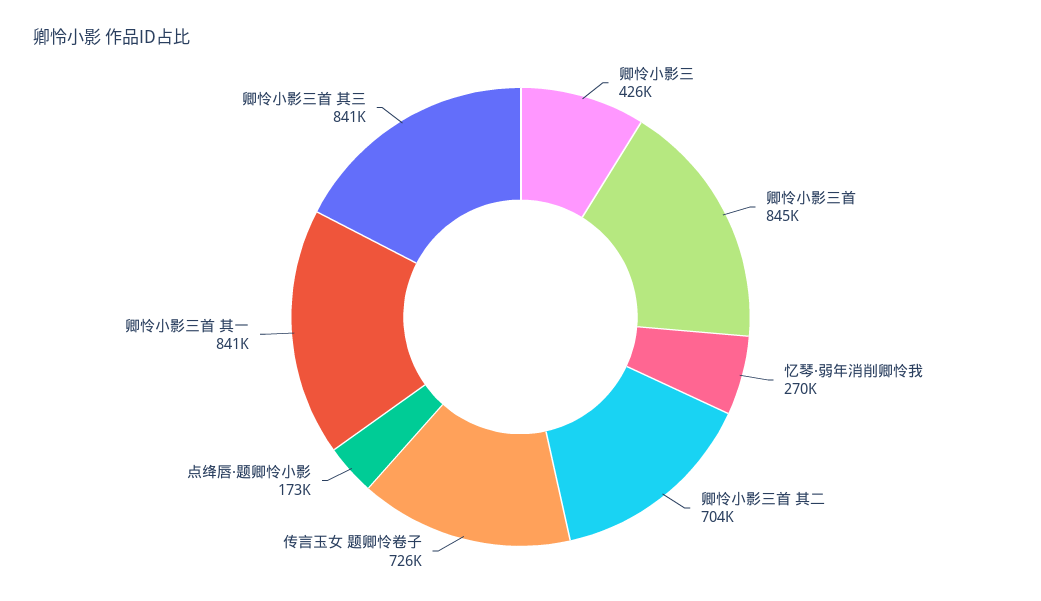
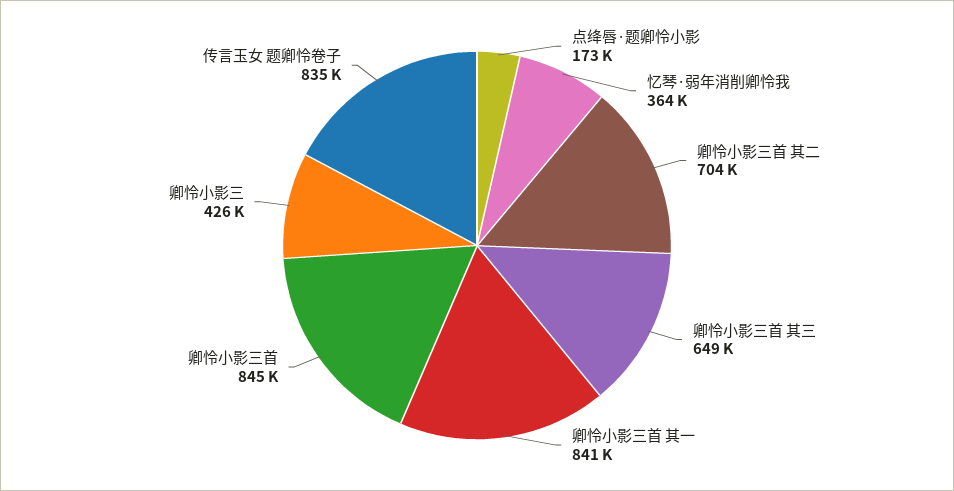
忆琴·弱年消削卿怜我: 270000 -> 364000
传言玉女 题卿怜卷子: 726000 -> 835000
卿怜小影三首 其三: 841000 -> 649000

